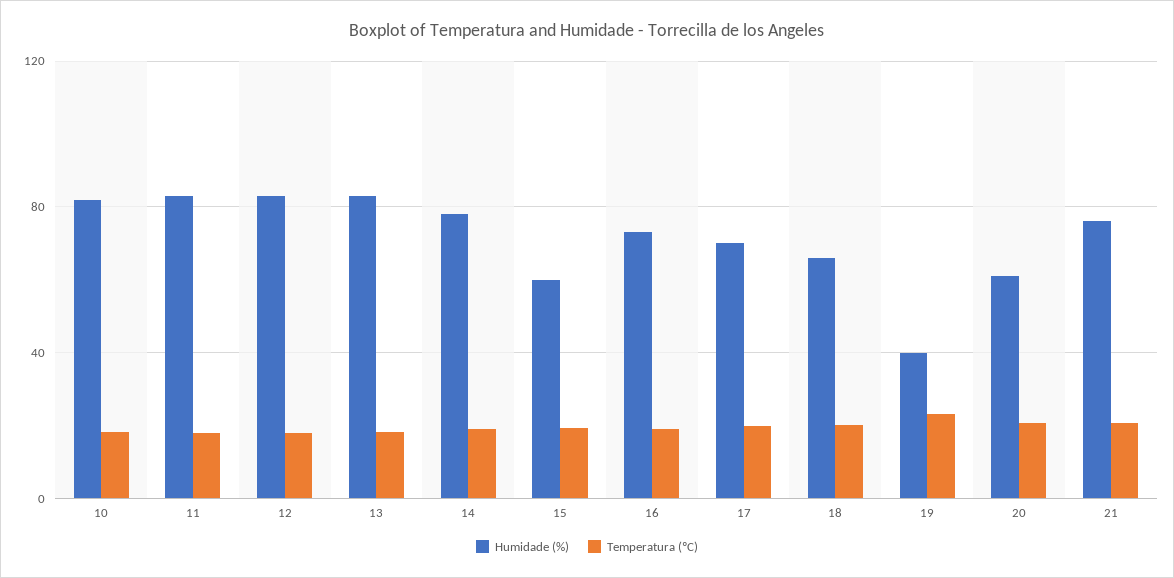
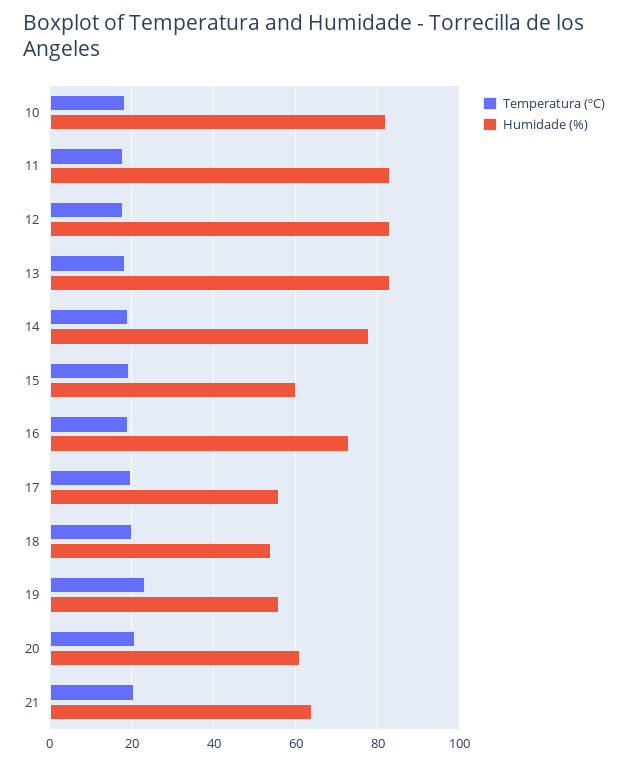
Humidade (%), 17: 70 -> 56
Humidade (%), 18: 65 -> 54
Humidade (%), 19: 40 -> 56
Humidade (%), 21: 75 -> 64

